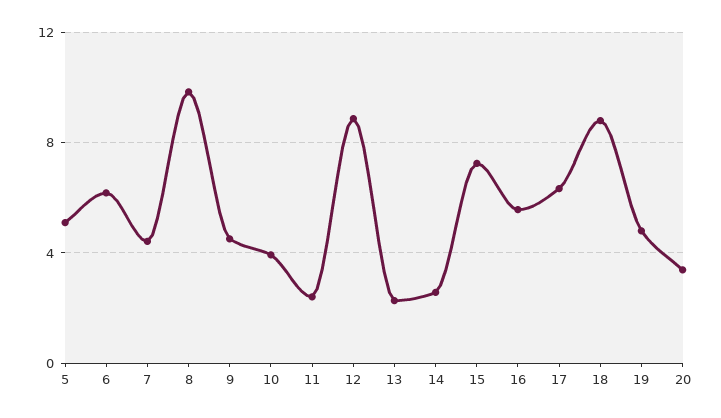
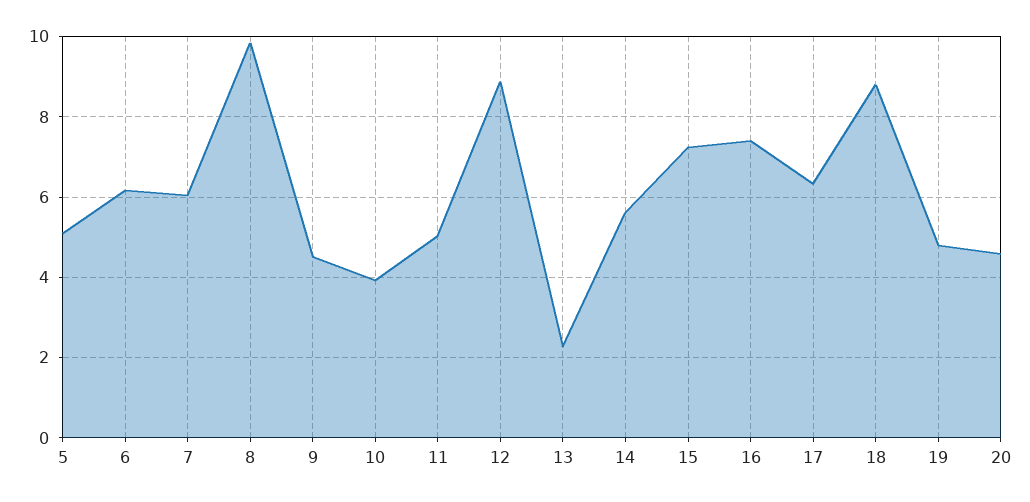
7: 4.5 -> 6
11: 2.5 -> 5
14: 2.5 -> 5.6
16: 5.5 -> 7.4
20: 3.5 -> 4.6

